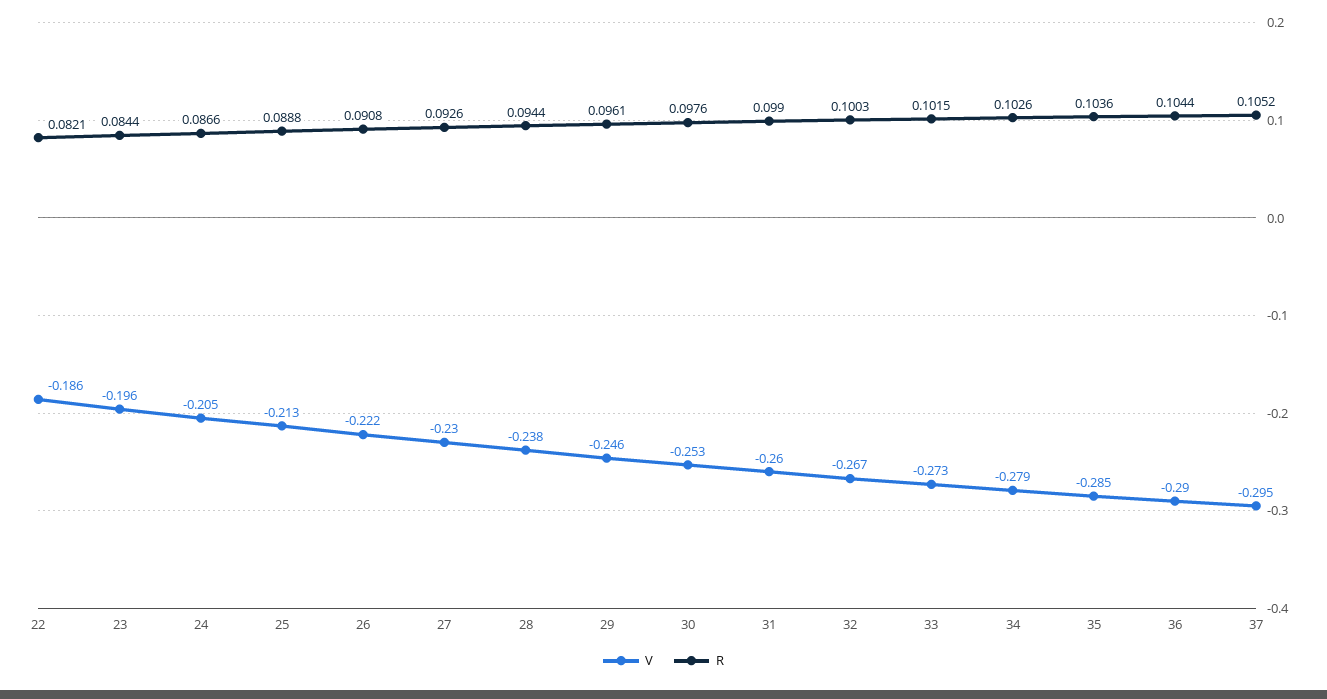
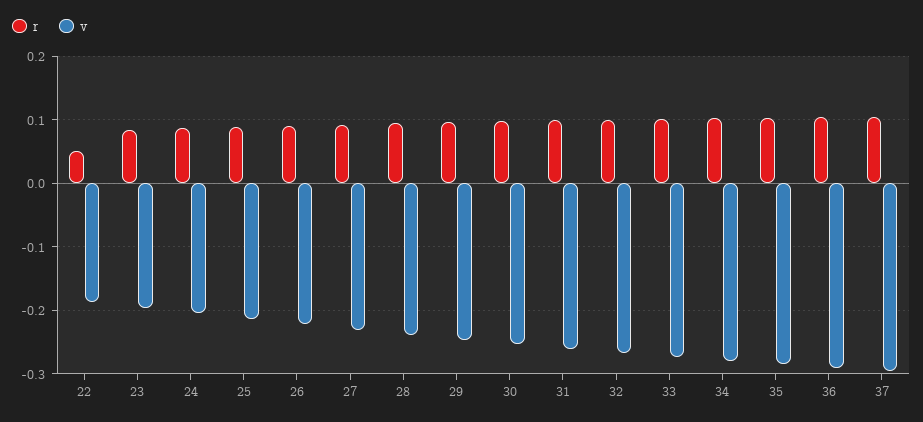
R, 22: 0.0821 -> 0.05

